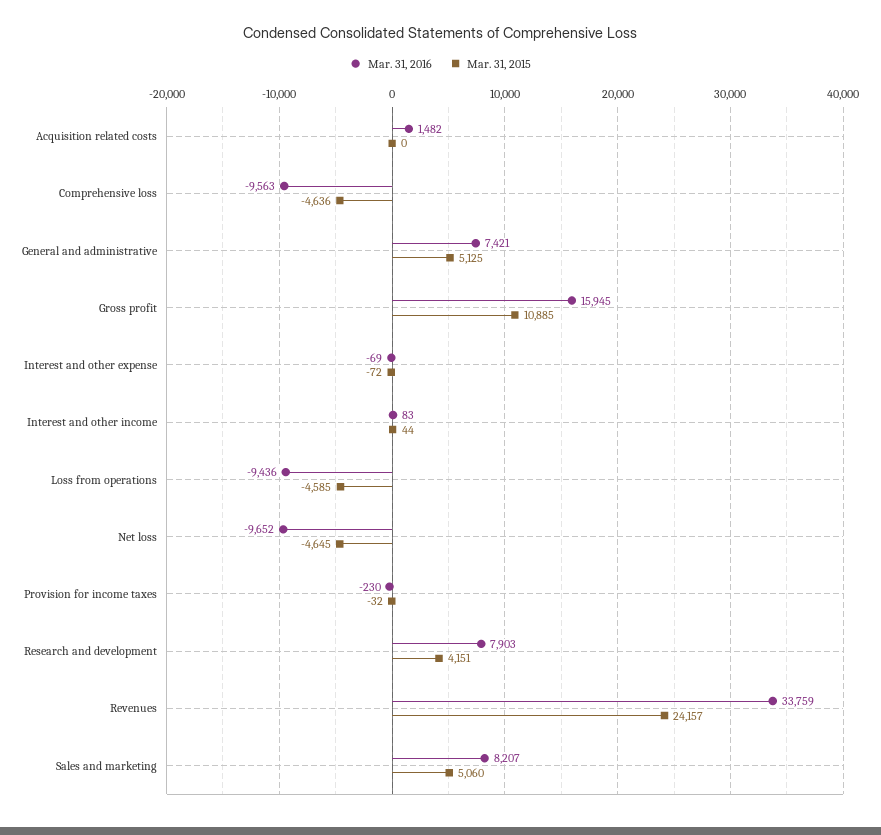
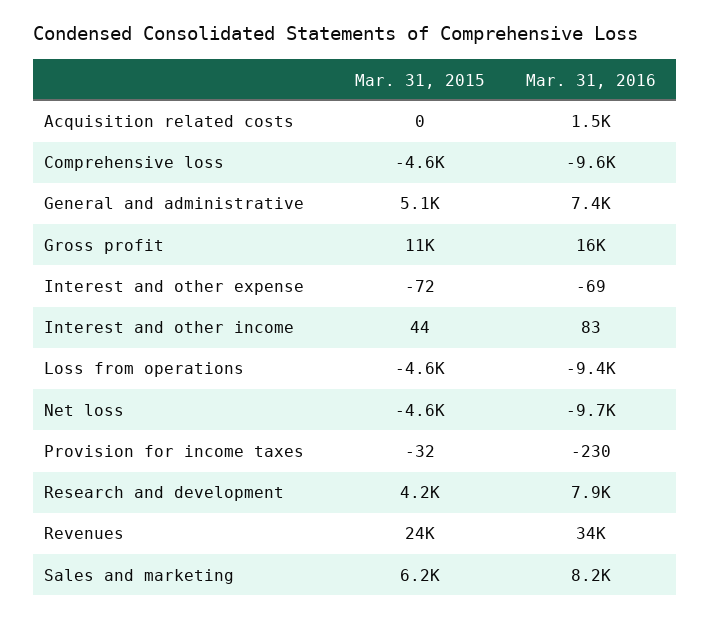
Mar. 31, 2015, Sales and marketing: 5060 -> 6200

